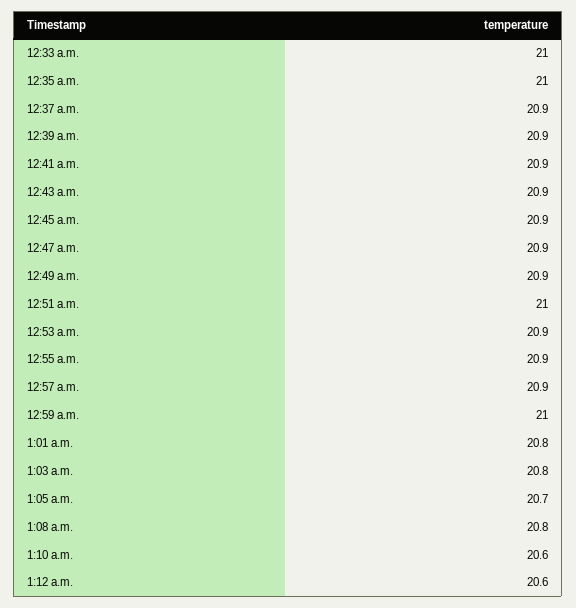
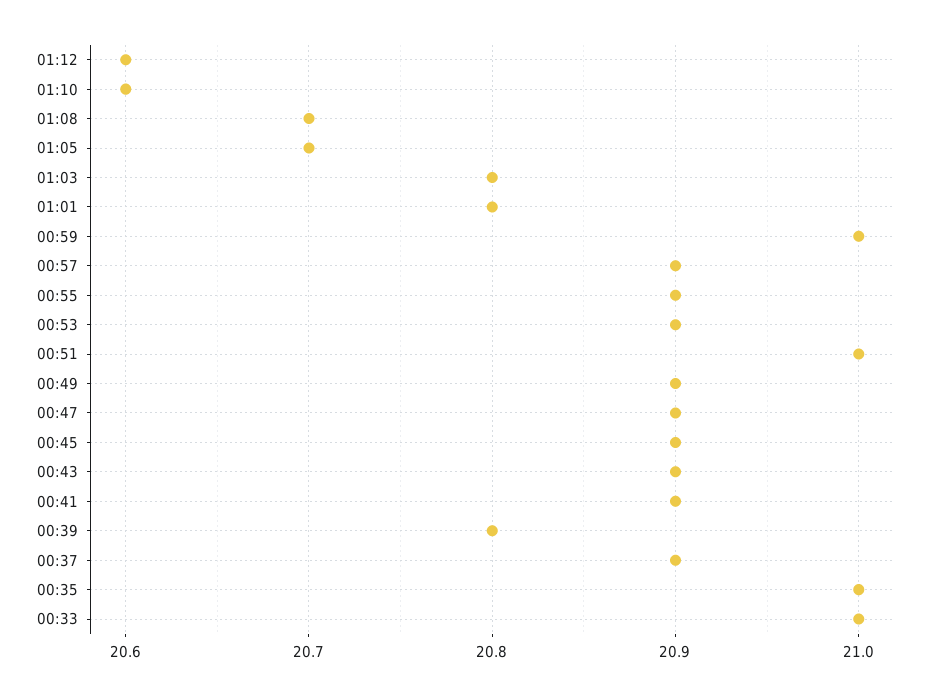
12:39 a.m.: 20.9 -> 20.8
1:08 a.m.: 20.8 -> 20.7

